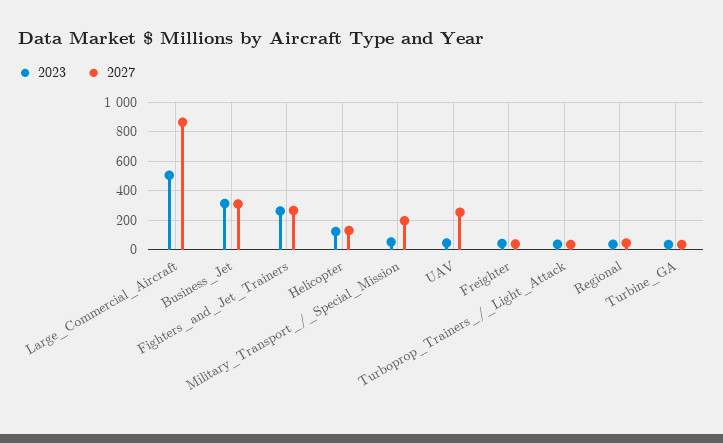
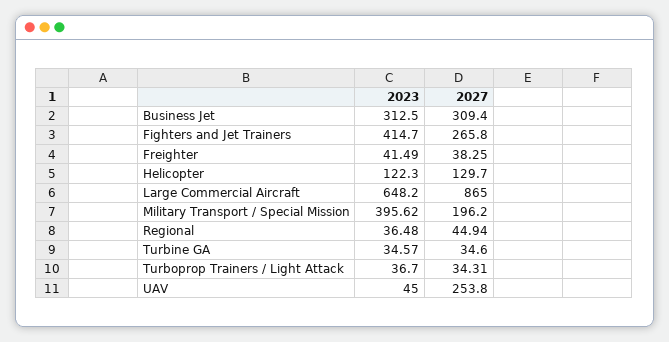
2023, Large_Commercial_Aircraft: 500 -> 648.2
2023, Fighters_and_Jet_Trainers: 250 -> 414.7
2023, Military_Transport_/_Special_Mission: 50 -> 395.62

